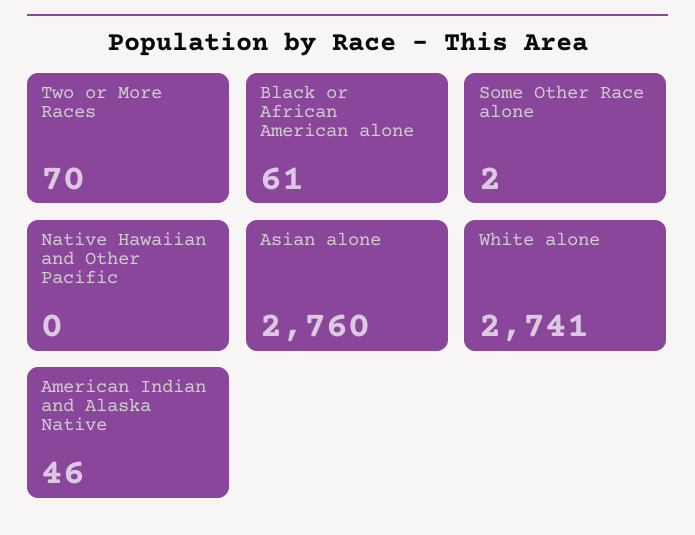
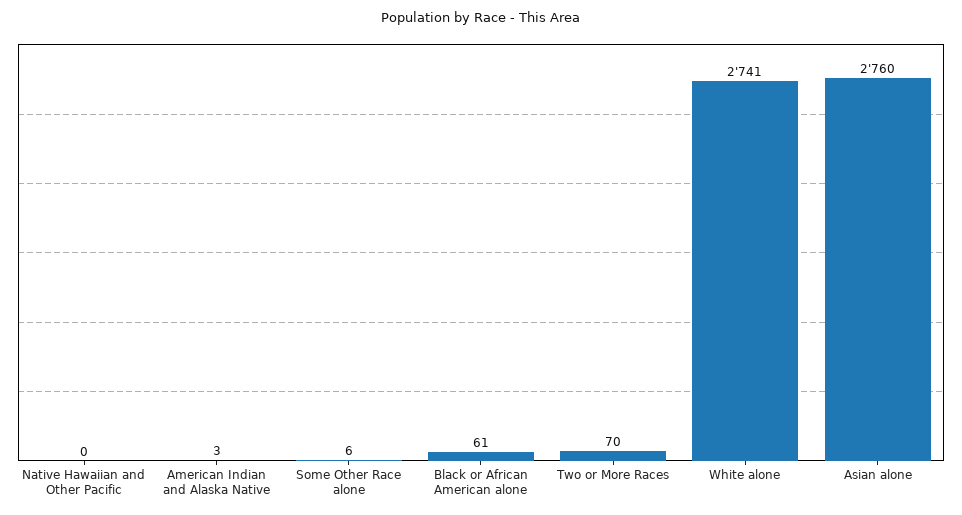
Some Other Race alone: 2 -> 6
American Indian and Alaska Native: 46 -> 3

